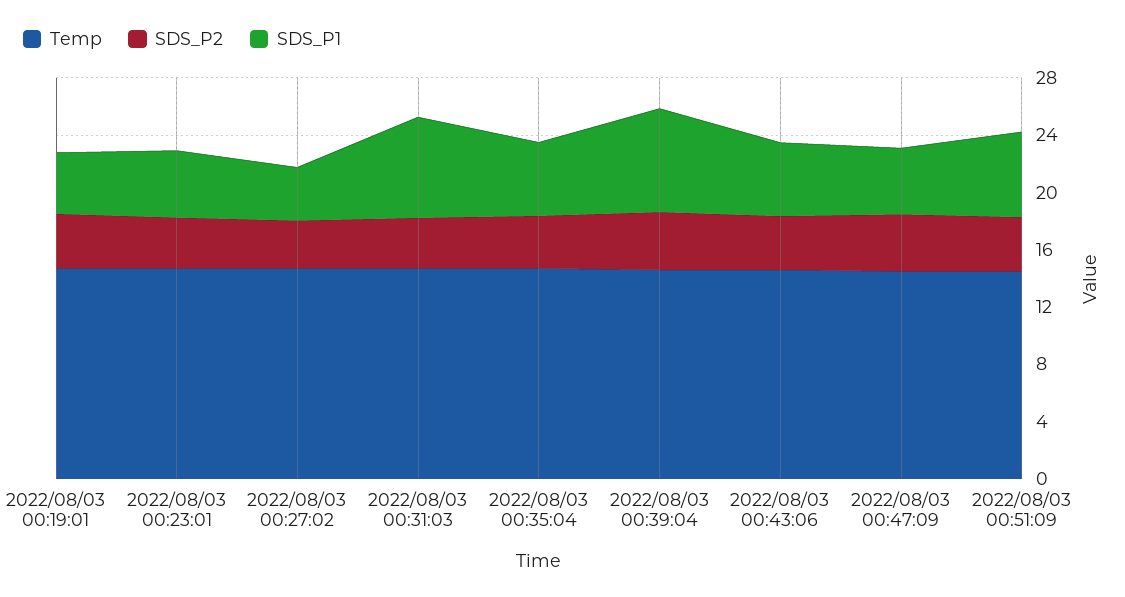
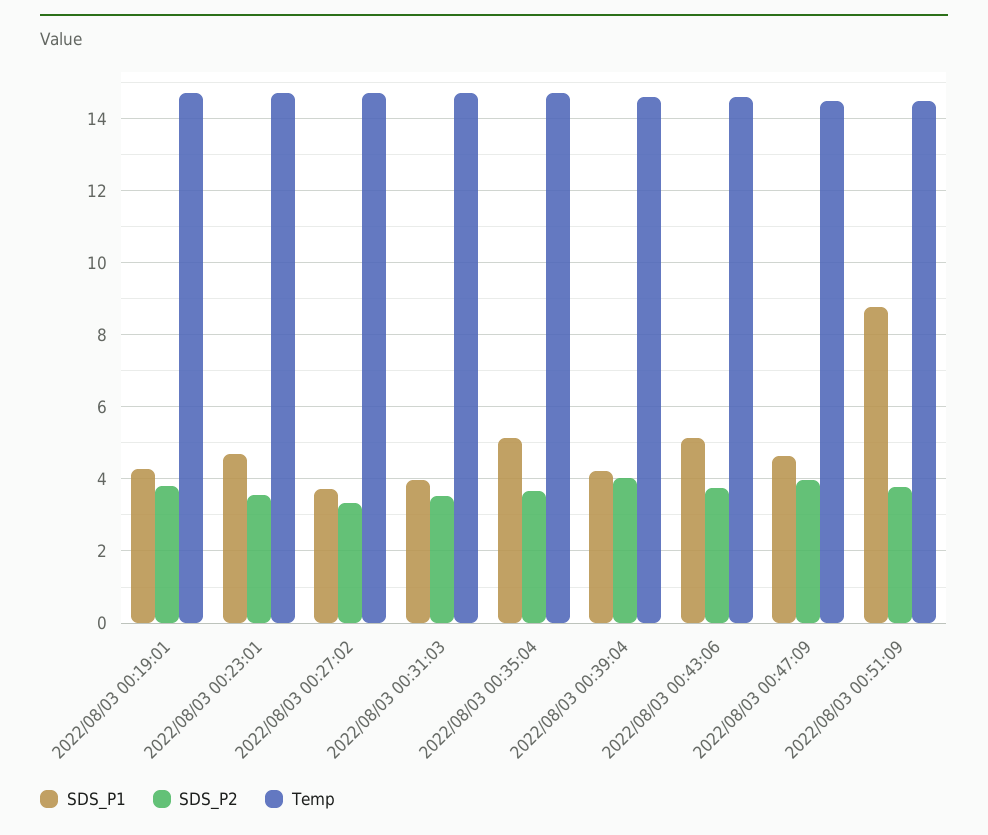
SDS_P1, 2022/08/03 00:31:03: 7 -> 4
SDS_P1, 2022/08/03 00:39:04: 7 -> 4.2
SDS_P1, 2022/08/03 00:51:09: 6 -> 8.8

